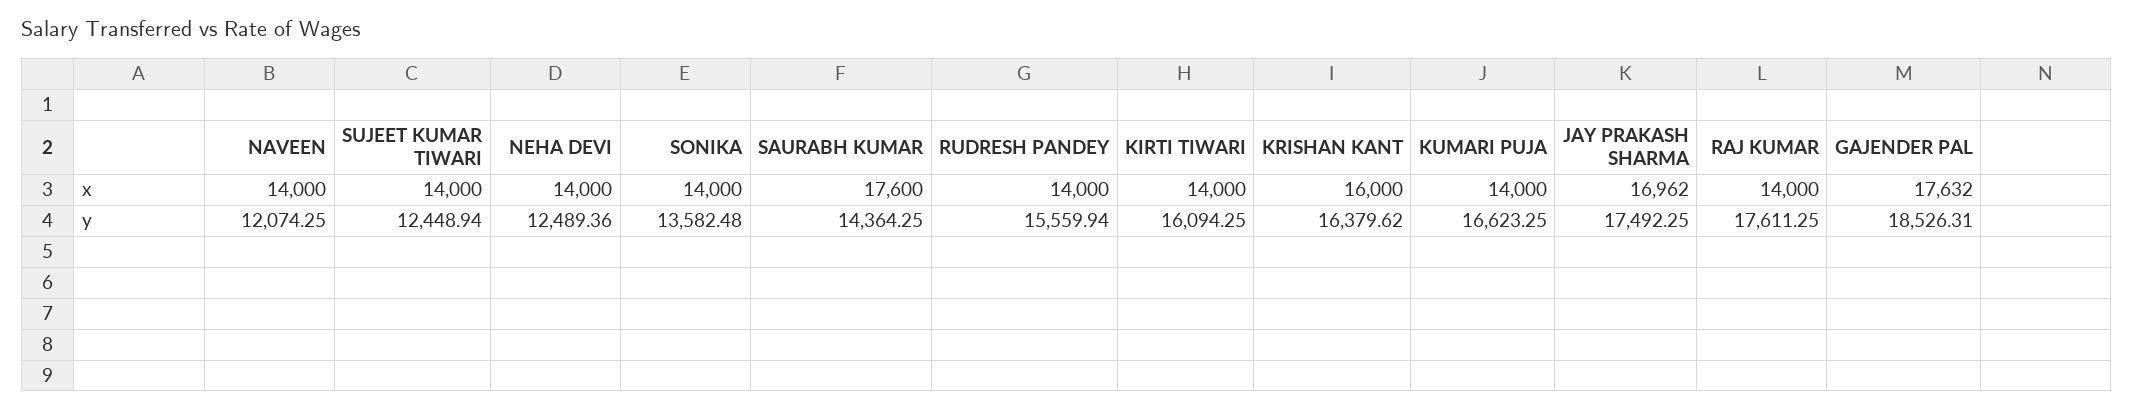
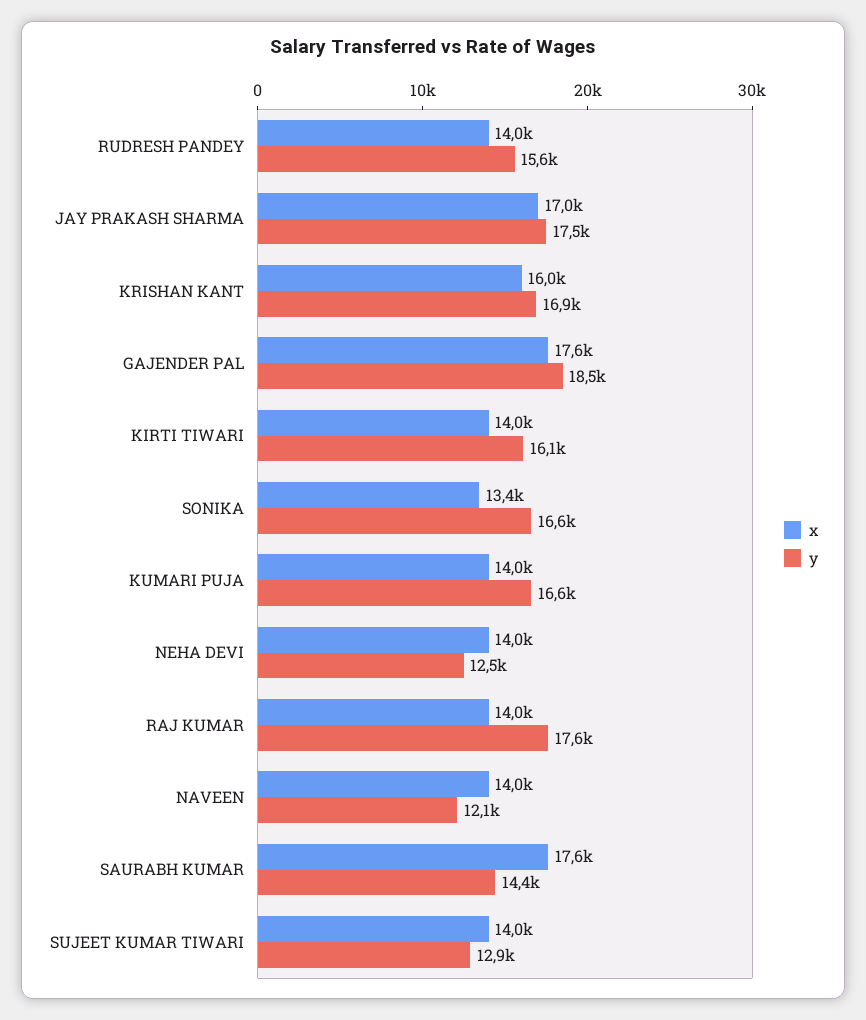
x, SONIKA: 14000 -> 13400
y, SUJEET KUMAR TIWARI: 12448.94 -> 12900
y, SONIKA: 13582.48 -> 16600
y, KRISHAN KANT: 16379.62 -> 16900

